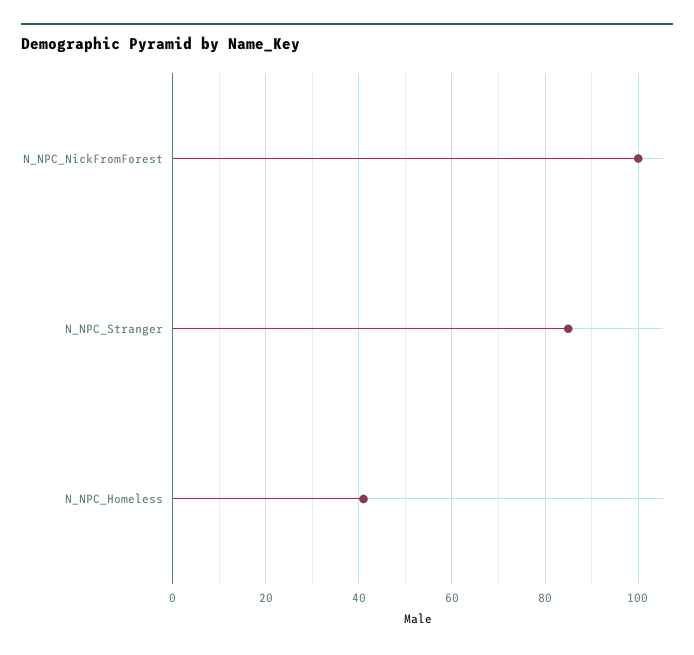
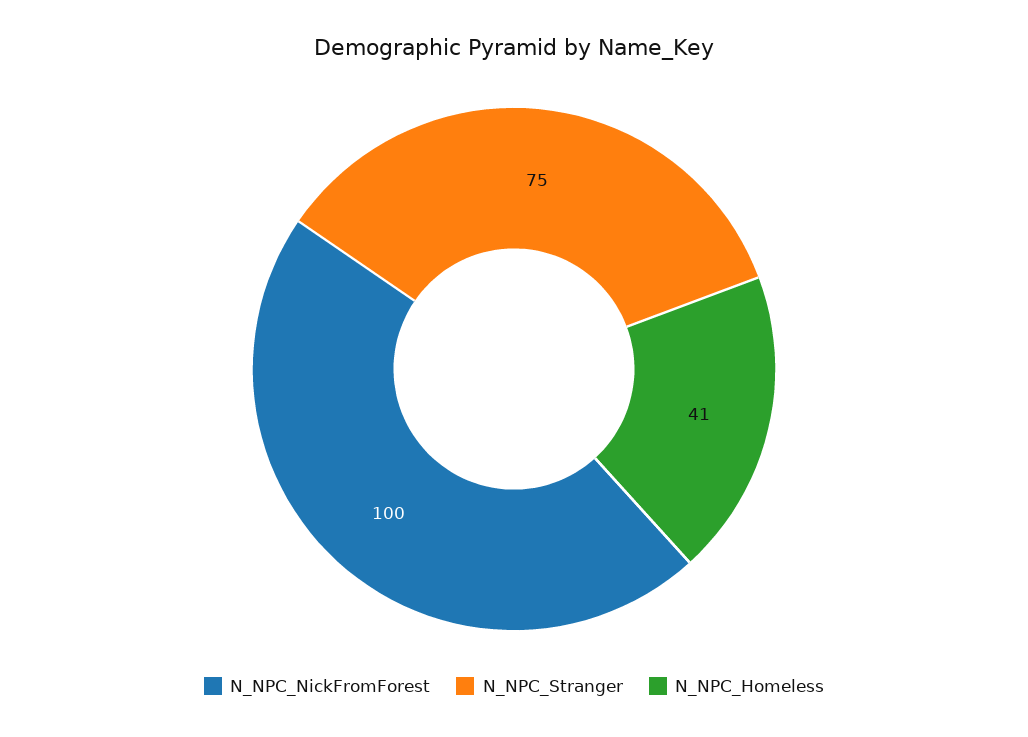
N_NPC_Stranger: 85 -> 75

